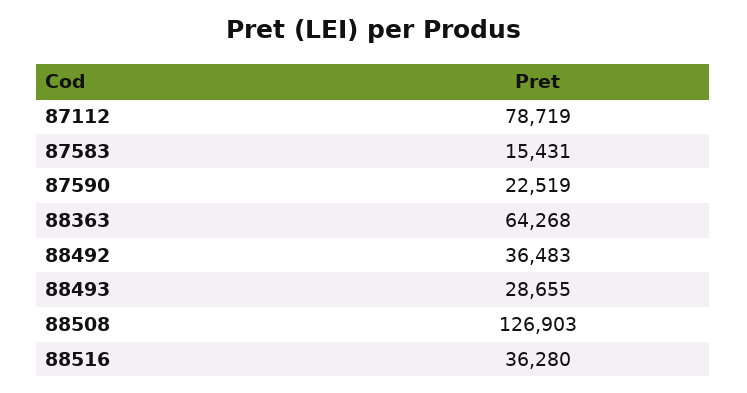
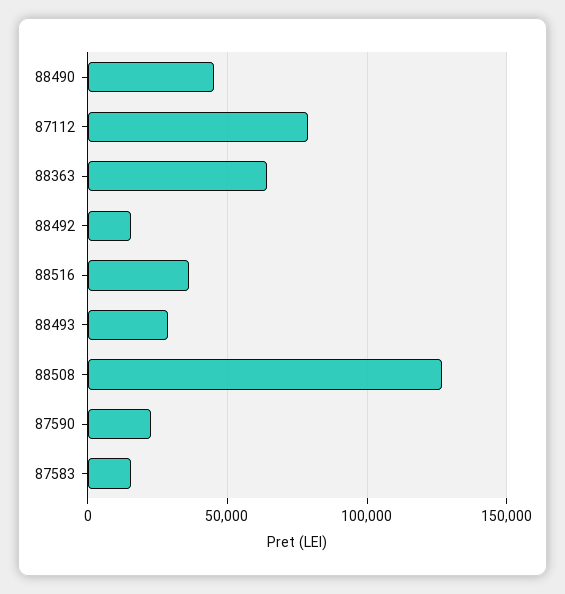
88492: 36483 -> 15000
88490: none -> 45000

